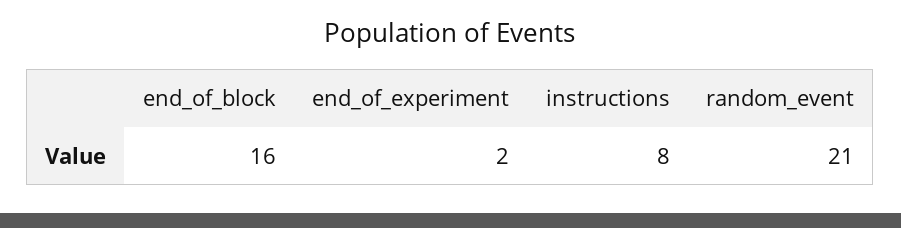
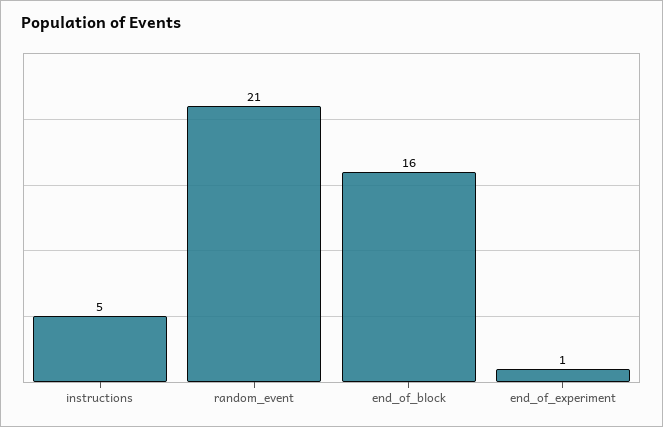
end_of_experiment: 2 -> 1
instructions: 8 -> 5

